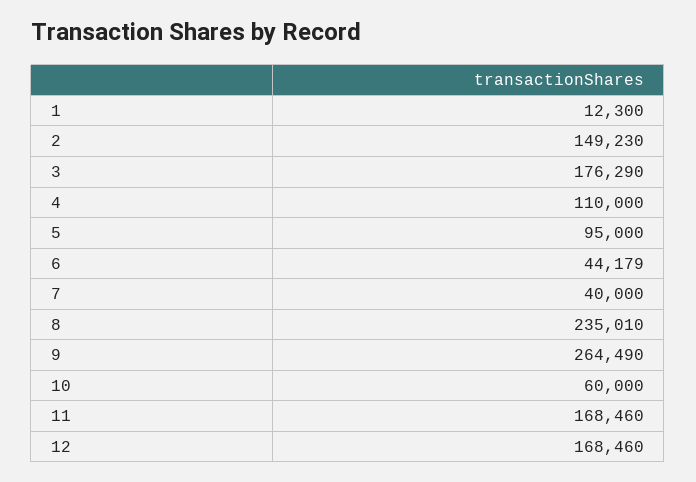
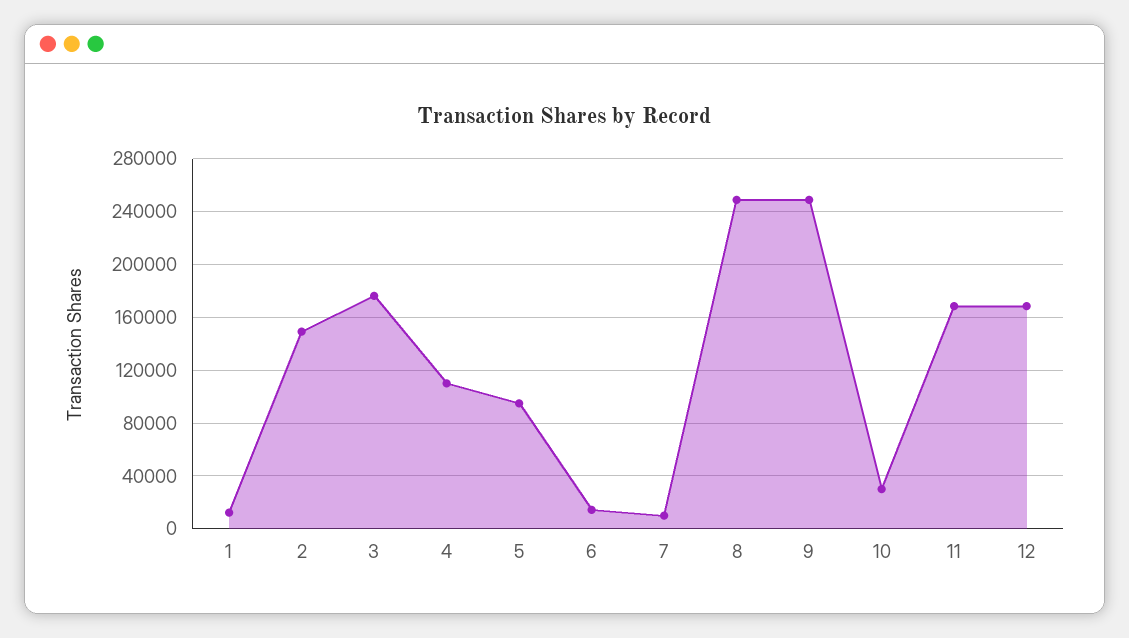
6: 44179 -> 15000
7: 40000 -> 10000
8: 235010 -> 250000
9: 264490 -> 250000
10: 60000 -> 30000

